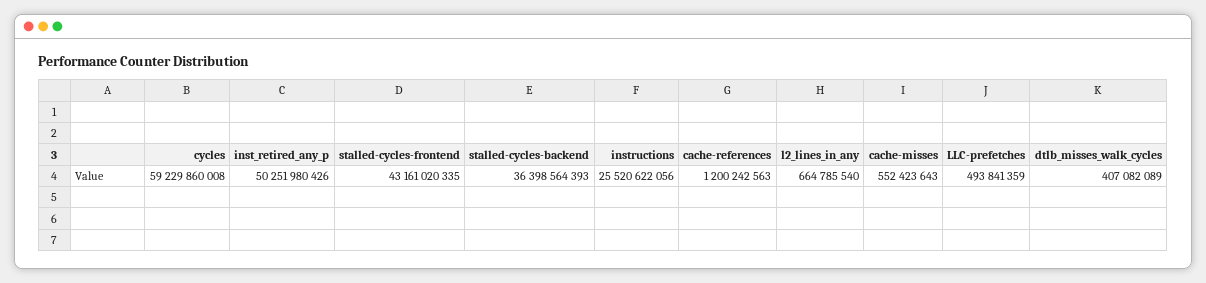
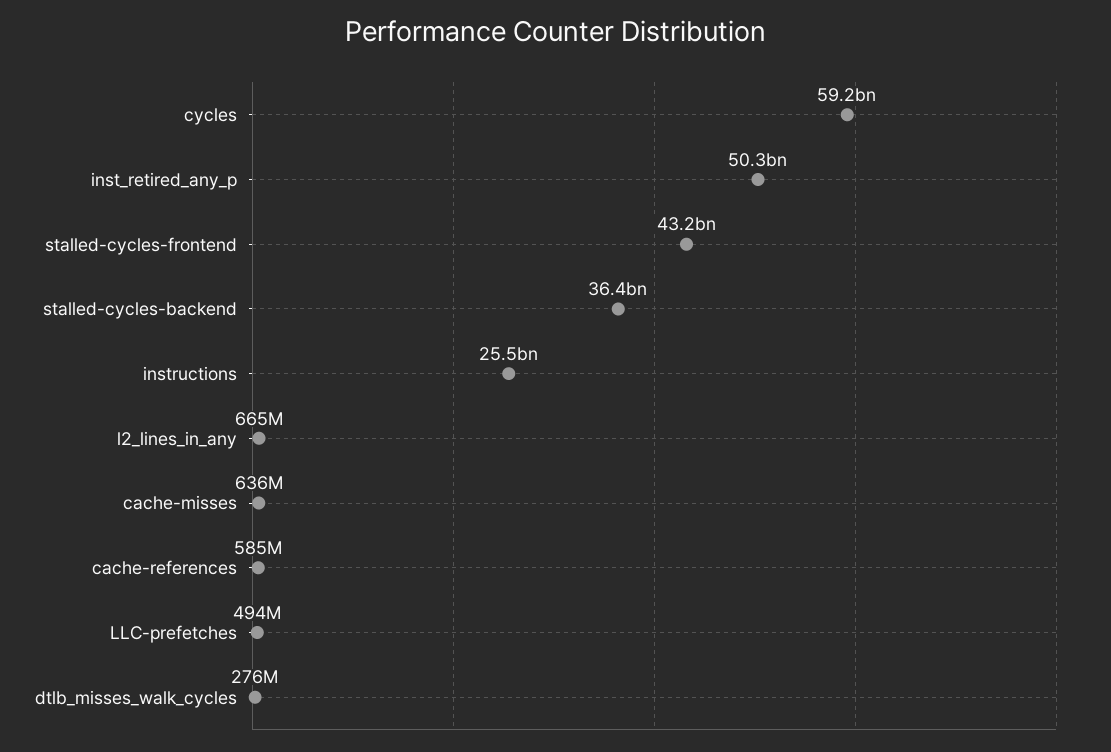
cache-references: 1200242563 -> 585000000
cache-misses: 552423643 -> 636000000
dtlb_misses_walk_cycles: 407082089 -> 276000000

